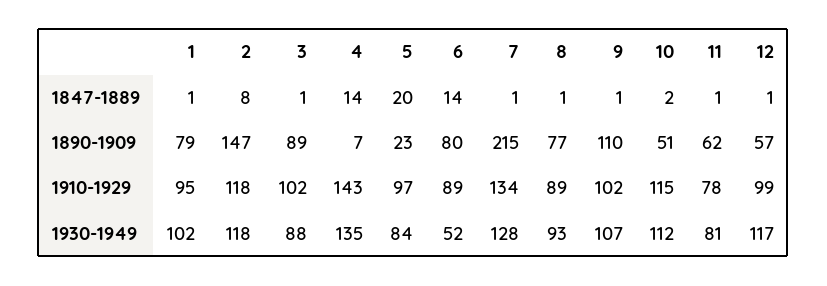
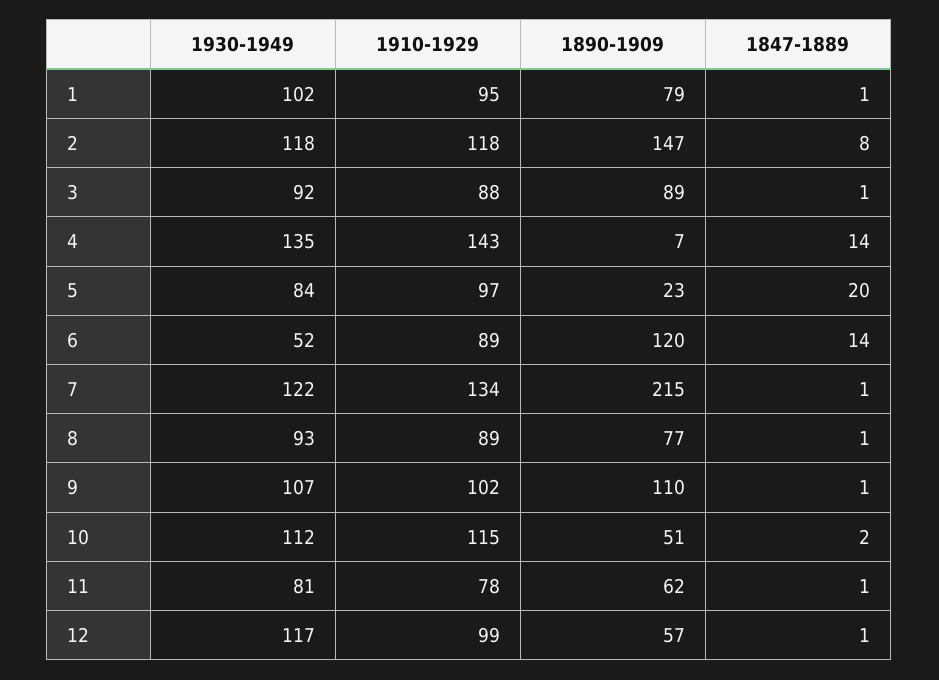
6, 1890-1909: 80 -> 120
3, 1910-1929: 102 -> 88
3, 1930-1949: 88 -> 92
7, 1930-1949: 128 -> 122

